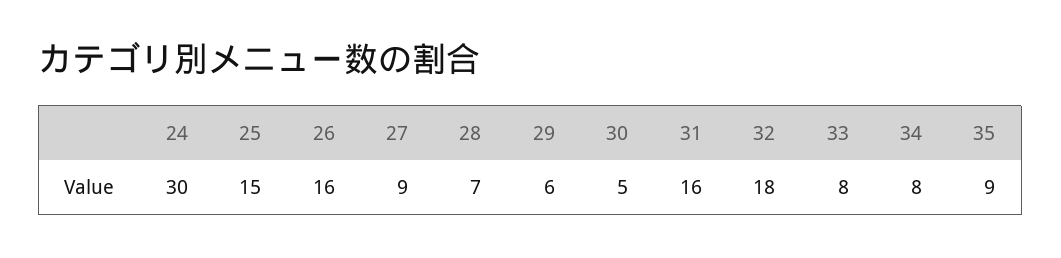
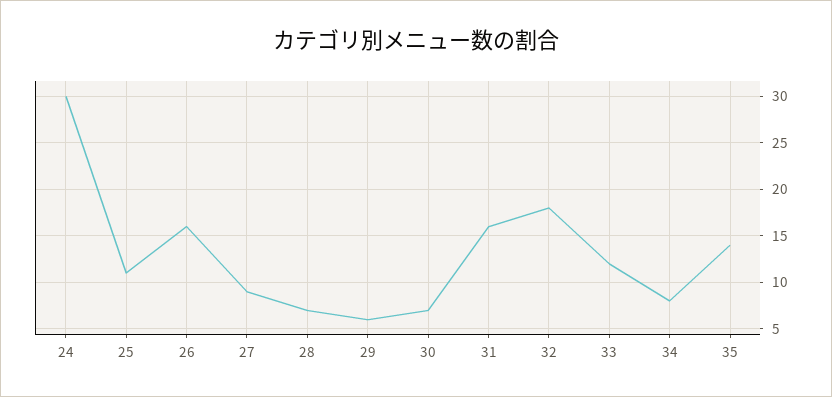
25: 15 -> 11
30: 5 -> 7
33: 8 -> 12
35: 9 -> 14

